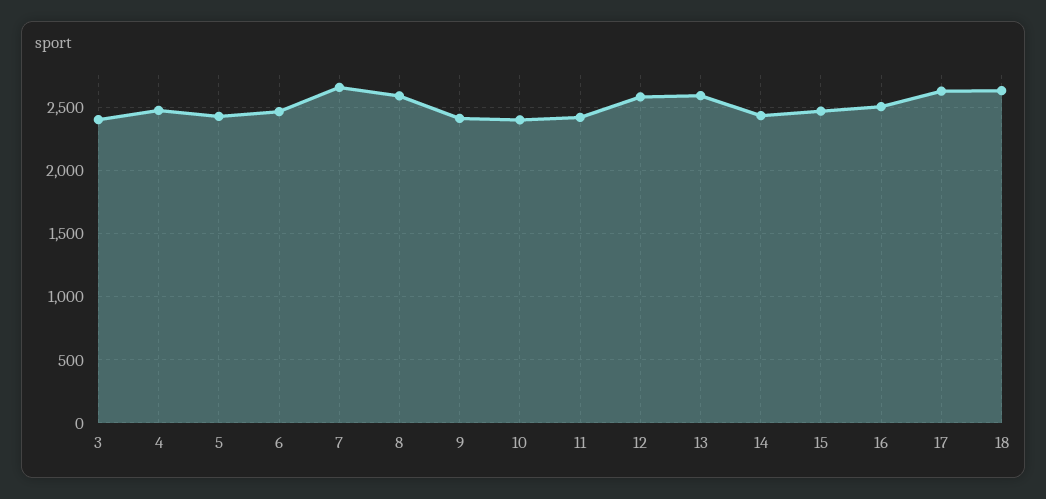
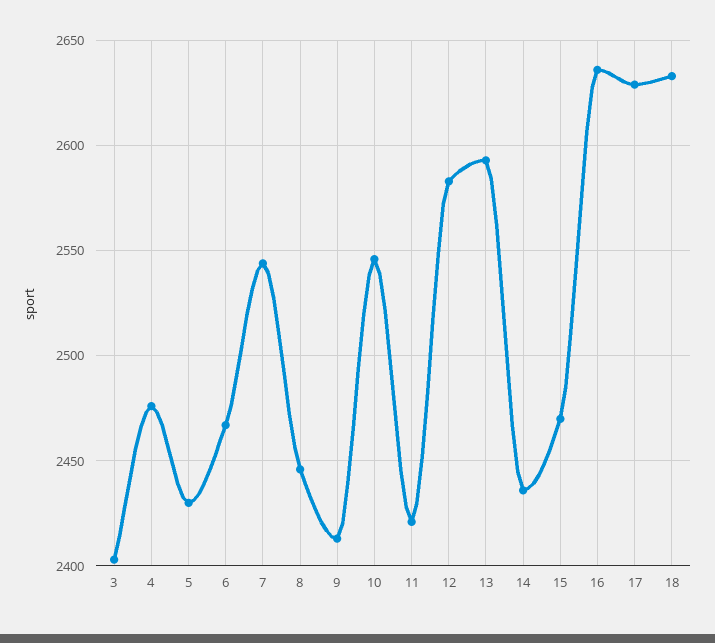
7: 2650 -> 2545
8: 2600 -> 2445
10: 2400 -> 2545
16: 2500 -> 2635

